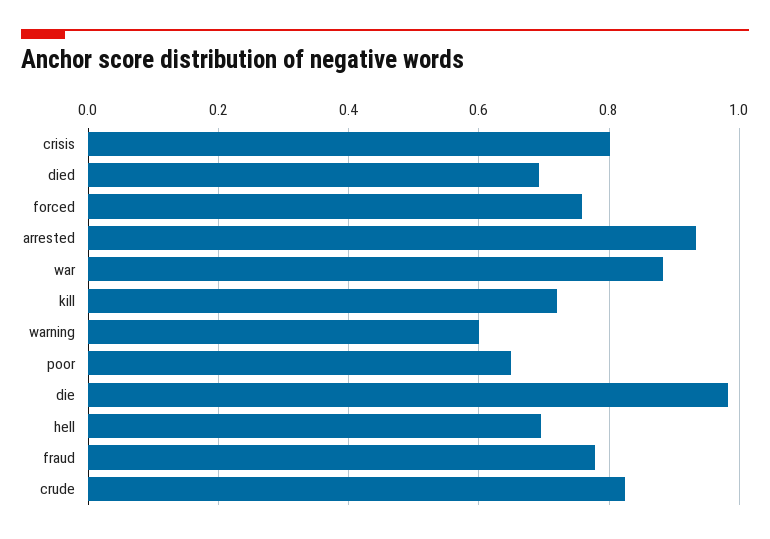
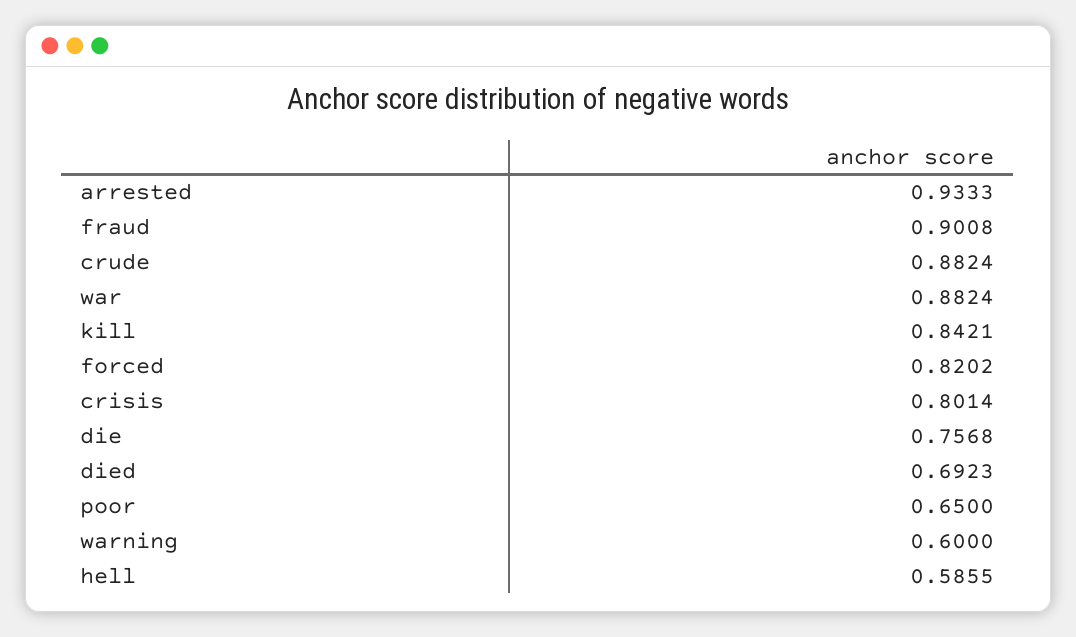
forced: 0.76 -> 0.8202
kill: 0.72 -> 0.8421
die: 0.98 -> 0.7568
hell: 0.7 -> 0.5855
fraud: 0.78 -> 0.9008
crude: 0.82 -> 0.8824

